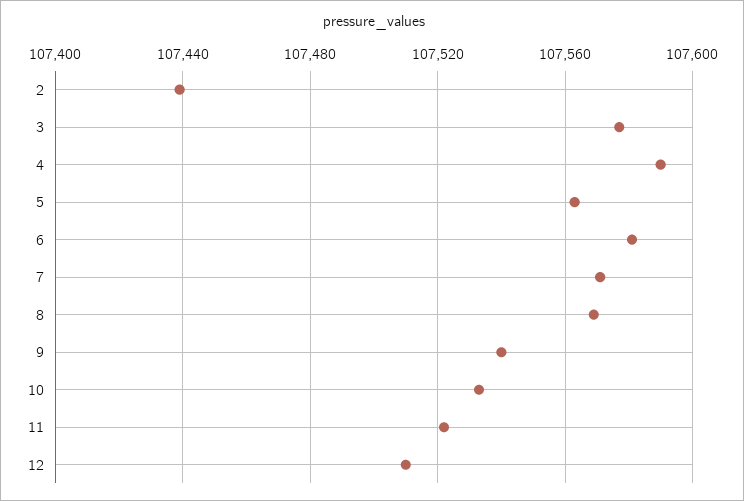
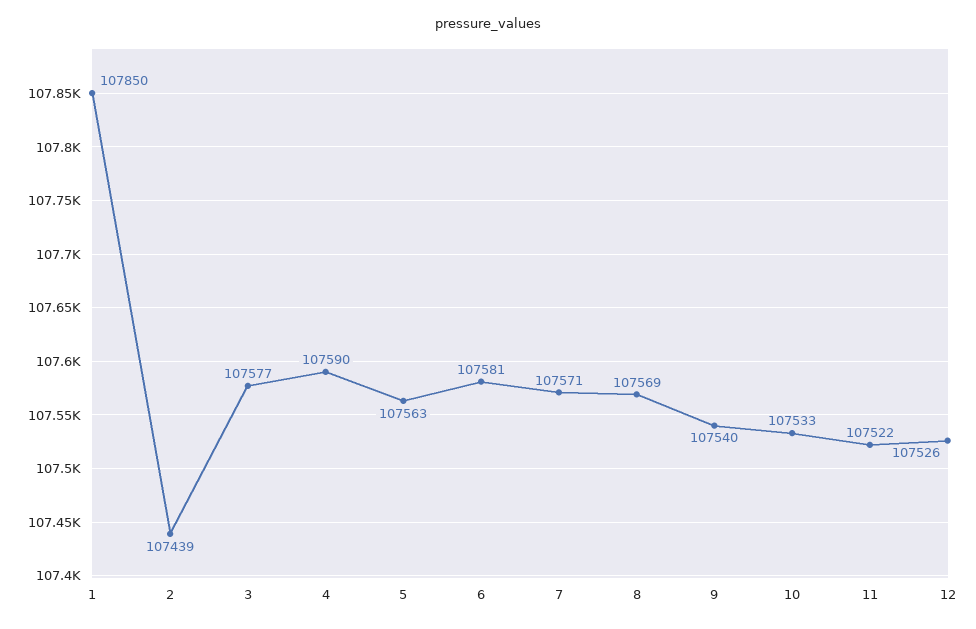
12: 107510 -> 107526
1: none -> 107850

